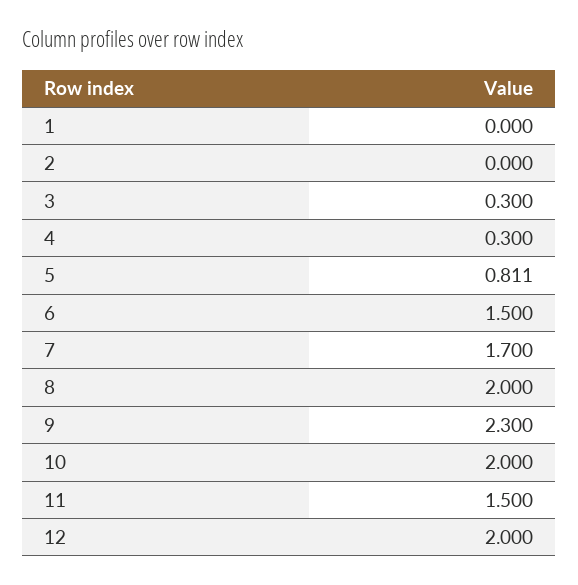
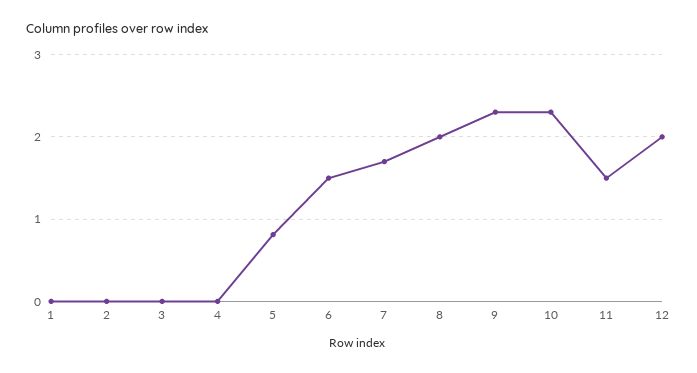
3: 0.3 -> 0
4: 0.3 -> 0
10: 2 -> 2.3

